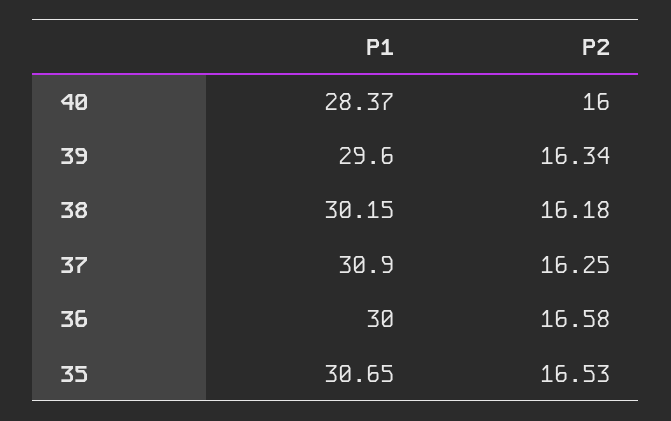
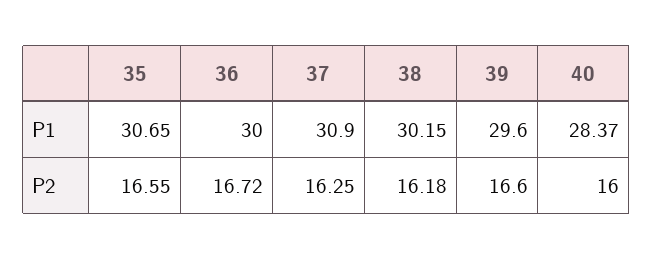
P2, 39: 16.34 -> 16.6
P2, 36: 16.58 -> 16.72
P2, 35: 16.53 -> 16.55

